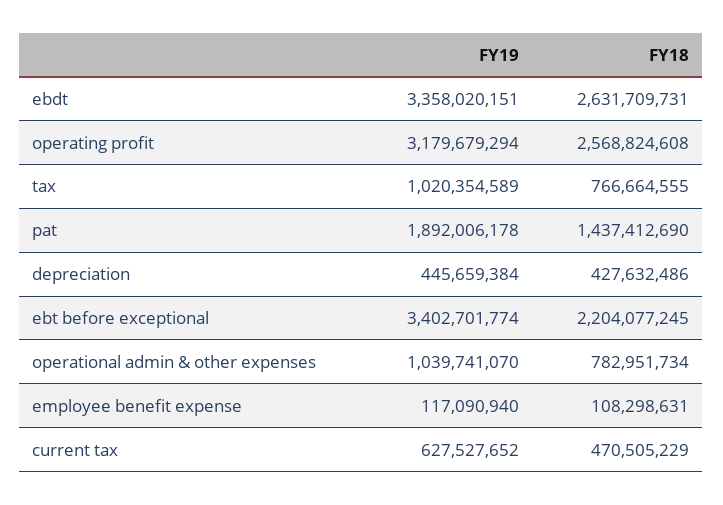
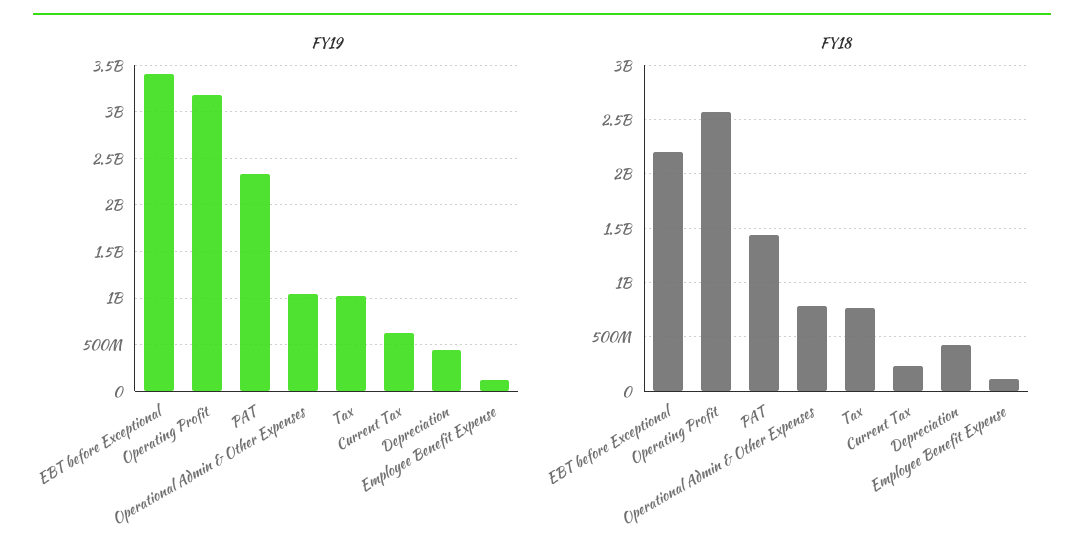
FY19, ebdt: 3358020151 -> none
FY18, ebdt: 2631709731 -> none
FY19, pat: 1892006178 -> 2300000000
FY18, current tax: 470505229 -> 200000000

